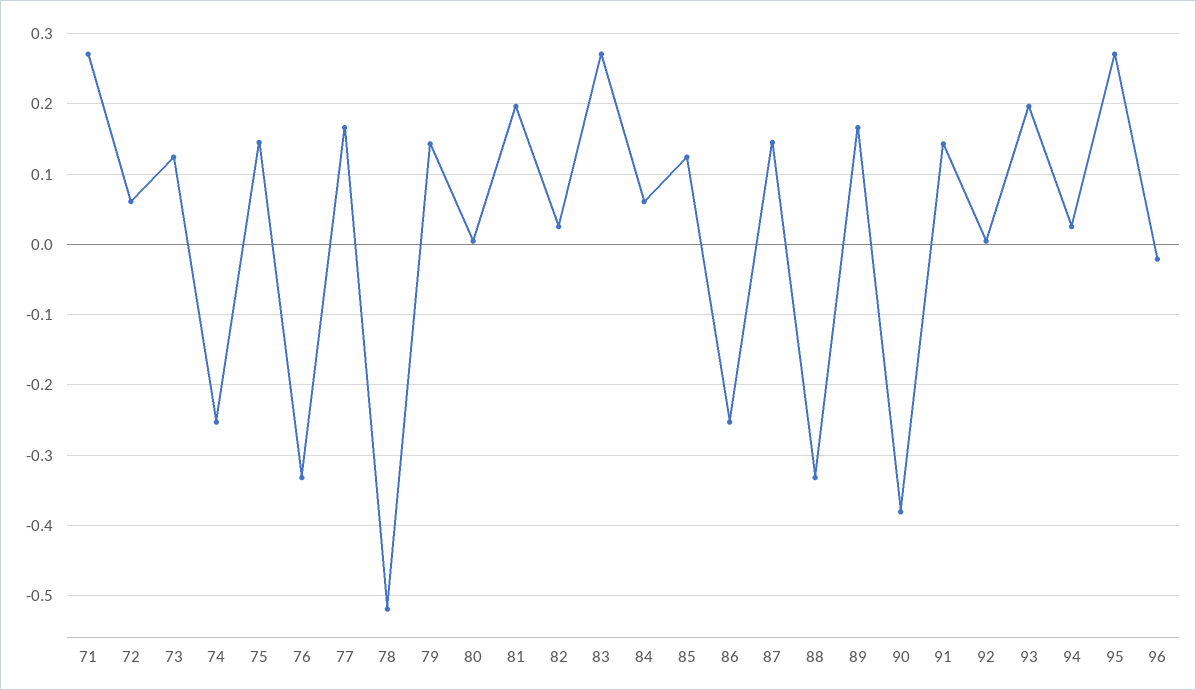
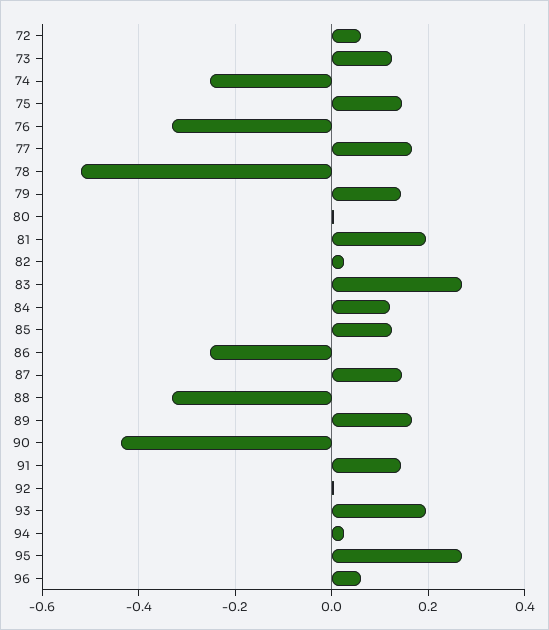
71: 0.27 -> none
84: 0.06 -> 0.12
90: -0.38 -> -0.44
96: -0.02 -> 0.06

